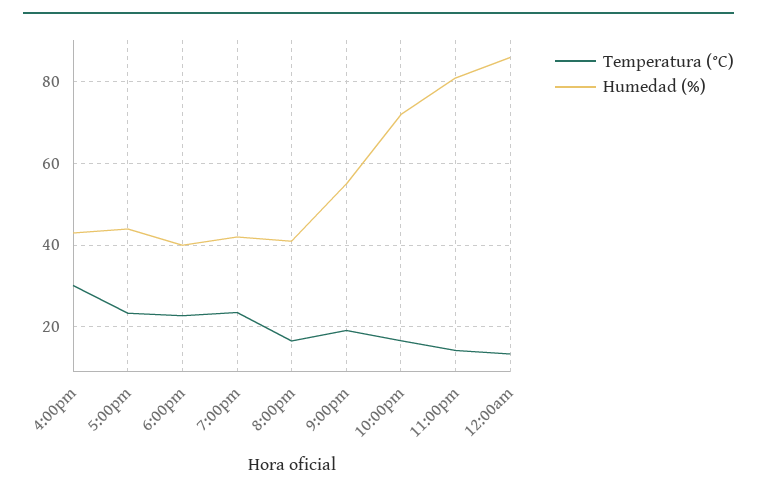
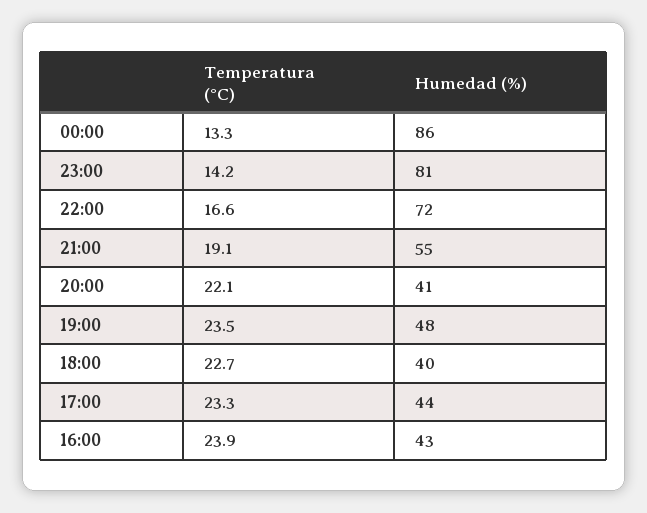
Temperatura (°C), 4:00pm: 30 -> 23.9
Humedad (%), 7:00pm: 42 -> 48
Temperatura (°C), 8:00pm: 16 -> 22.1

